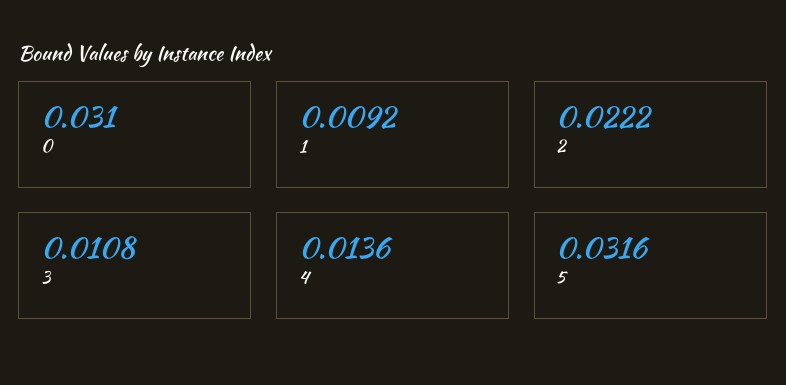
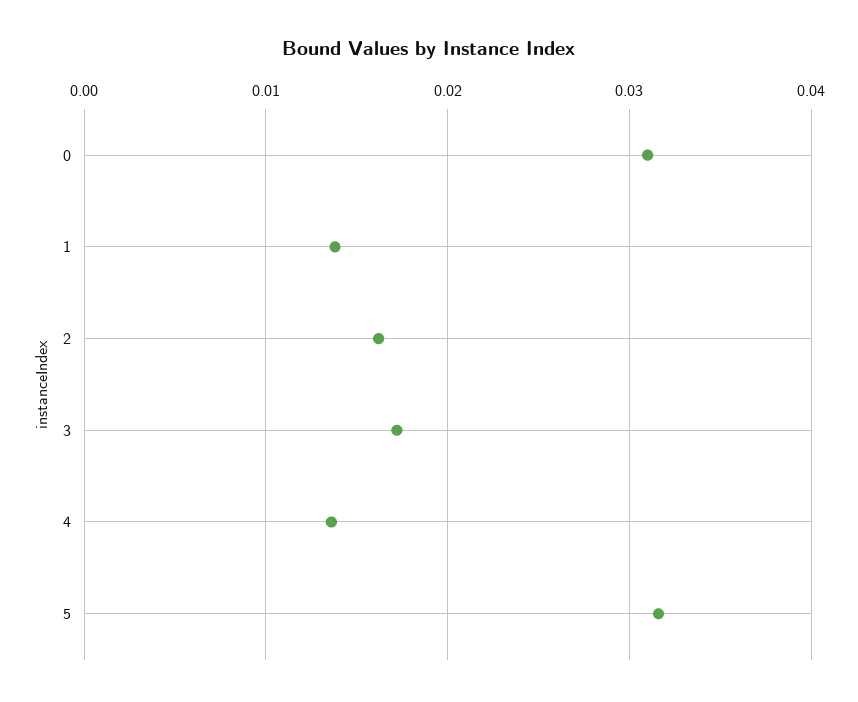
1: 0.0092 -> 0.014
2: 0.0222 -> 0.016
3: 0.0108 -> 0.017

